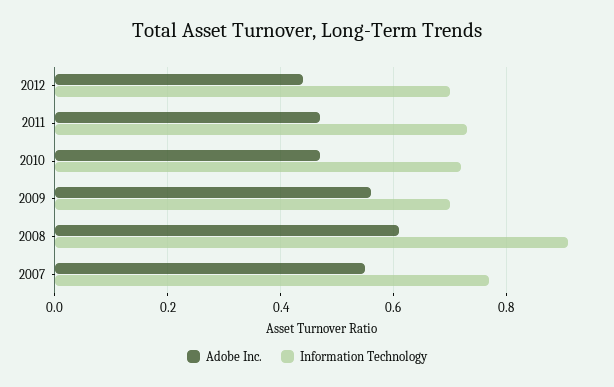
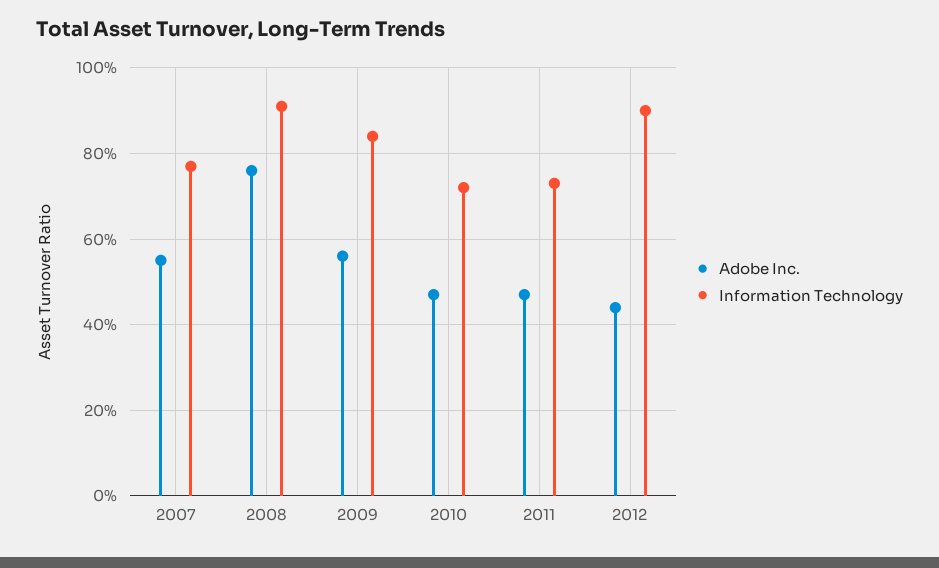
Information Technology, 2012: 0.7 -> 0.9
Information Technology, 2009: 0.7 -> 0.85
Adobe Inc., 2008: 0.6 -> 0.75

